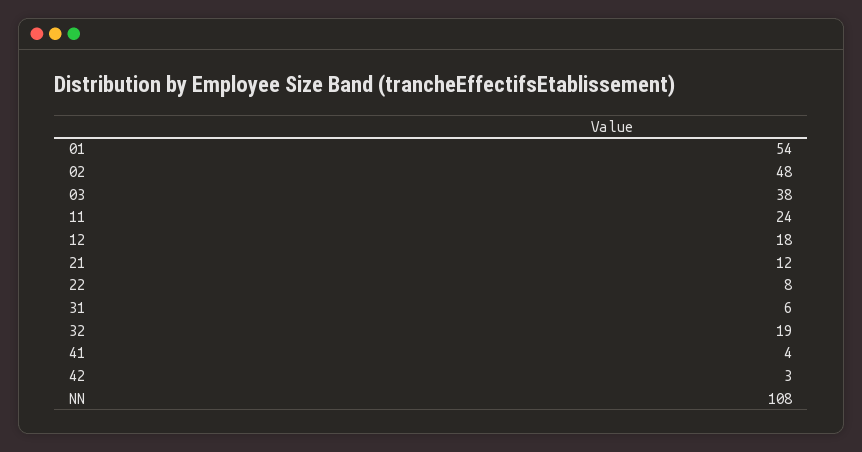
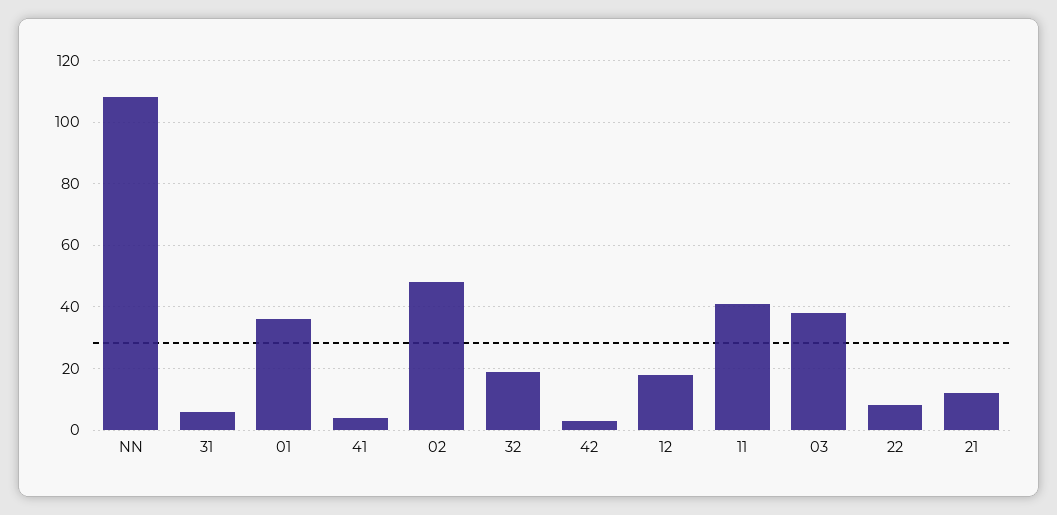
01: 54 -> 35
11: 24 -> 40

